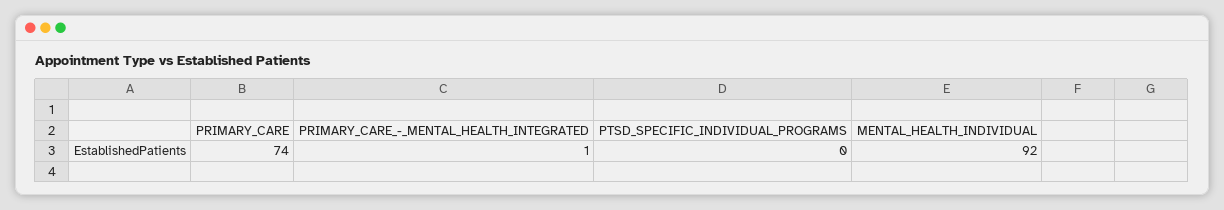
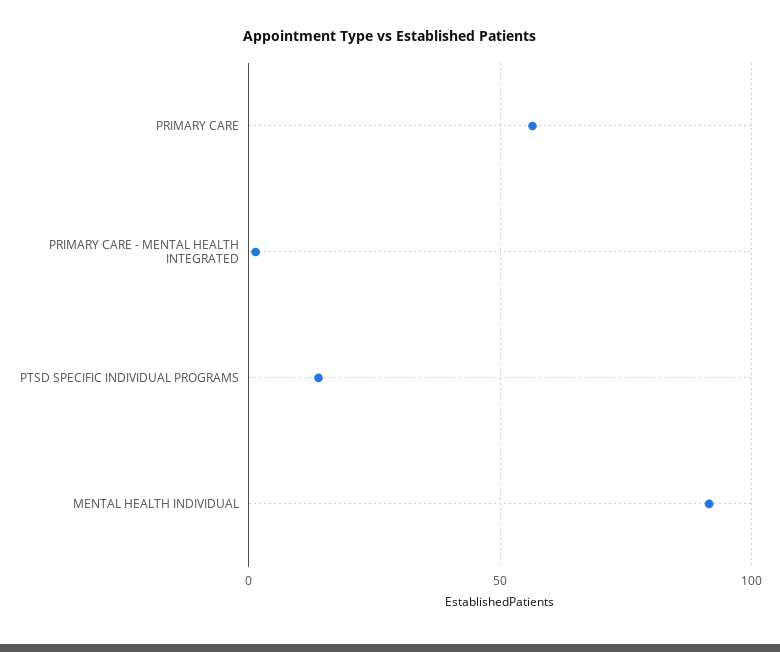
PRIMARY_CARE: 74 -> 55
PTSD_SPECIFIC_INDIVIDUAL_PROGRAMS: 0 -> 15

